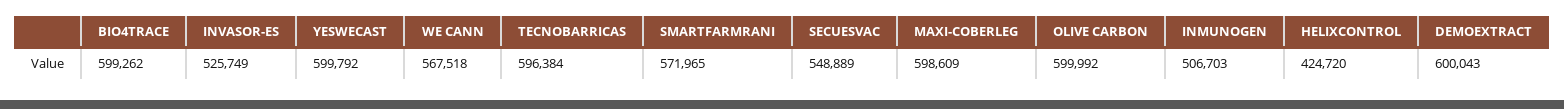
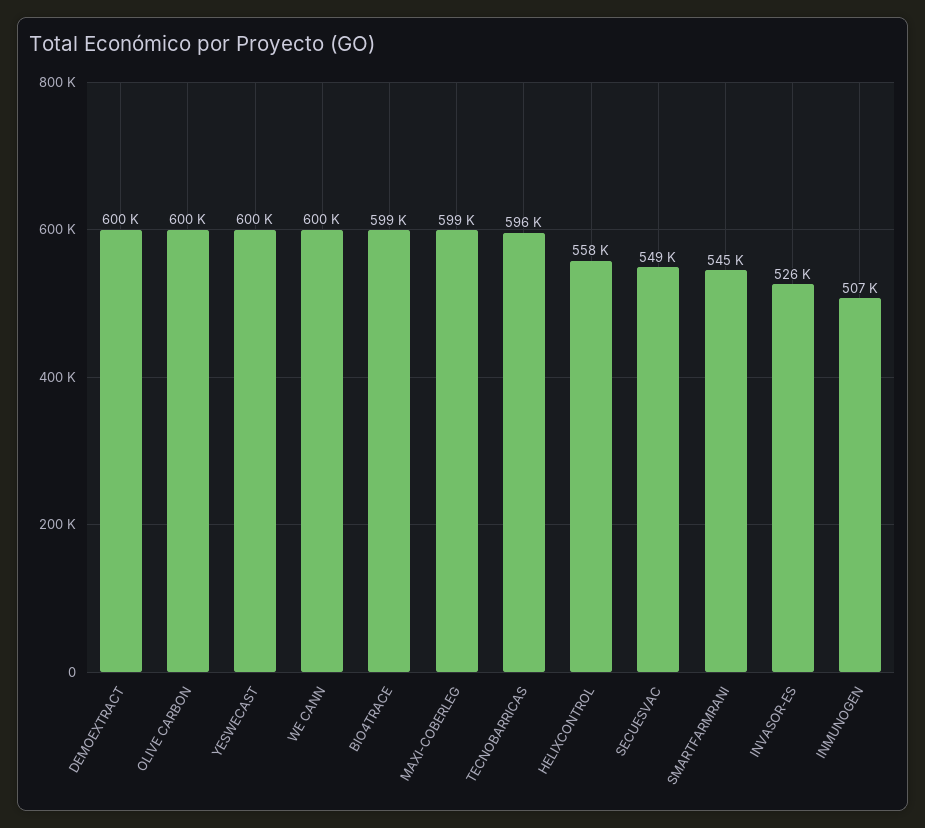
WE CANN: 567518 -> 600000
SMARTFARMRANI: 571965 -> 545000
HELIXCONTROL: 424720 -> 558000

